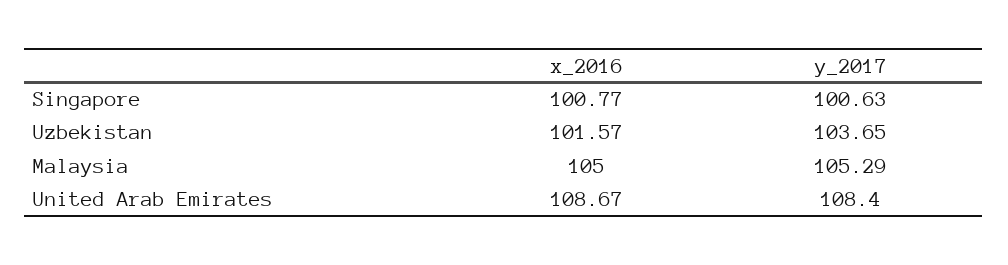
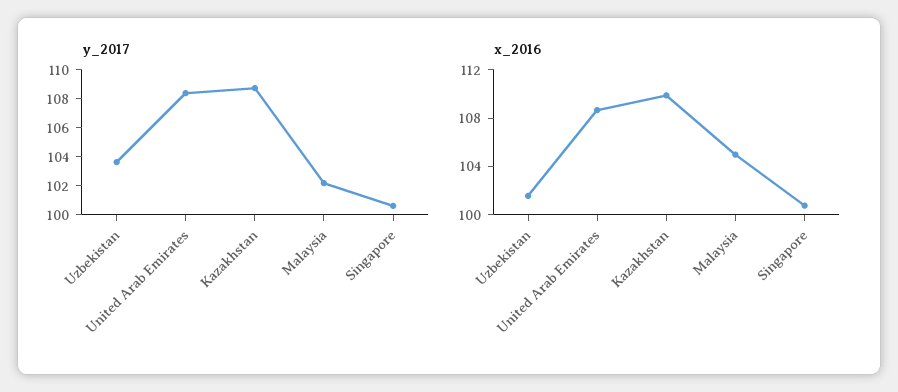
y_2017, Malaysia: 105.29 -> 102
y_2017, Kazakhstan: none -> 109
x_2016, Kazakhstan: none -> 110

